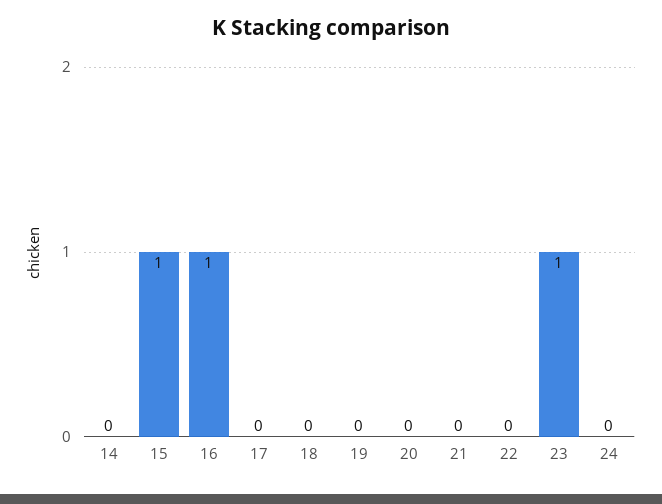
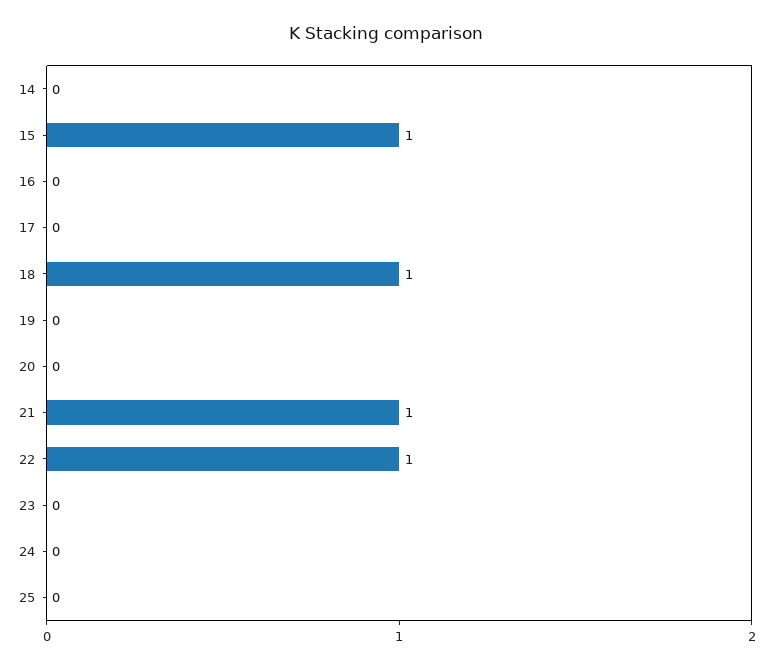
16: 1 -> 0
18: 0 -> 1
21: 0 -> 1
22: 0 -> 1
23: 1 -> 0
25: none -> 0

